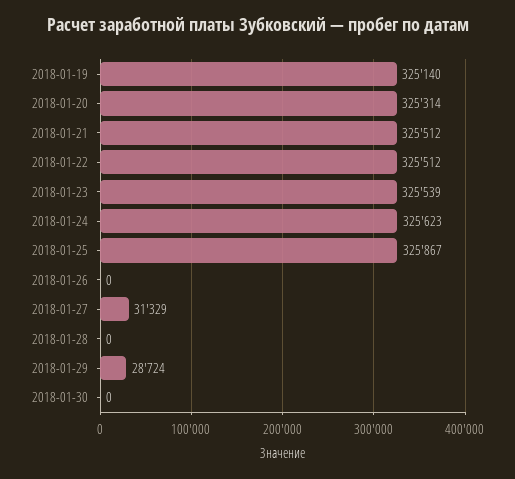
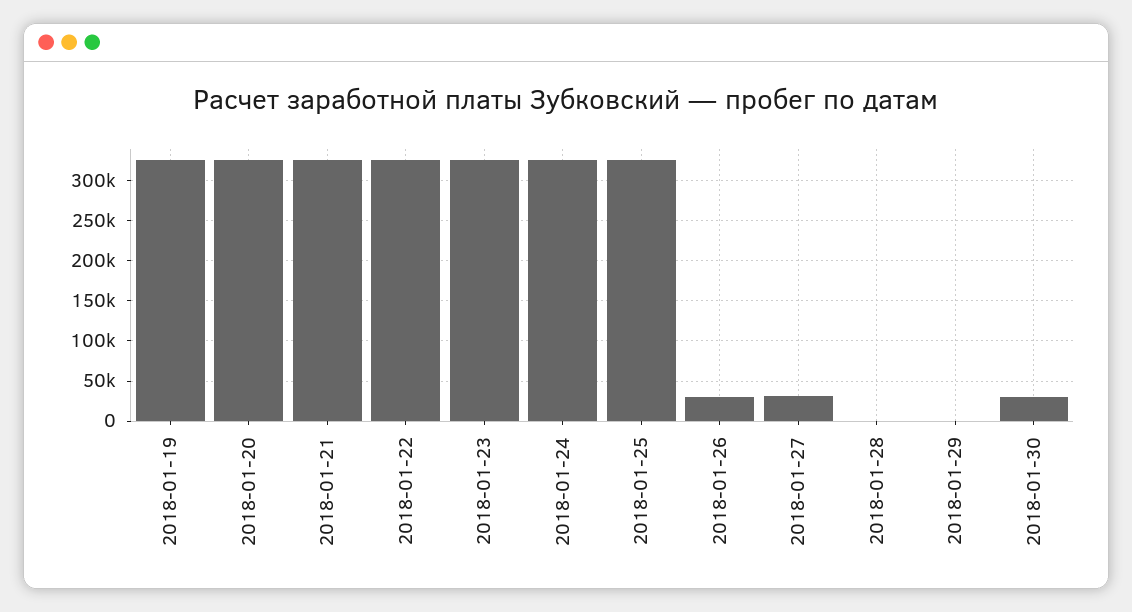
2018-01-26: 0 -> 30000
2018-01-29: 28724 -> 0
2018-01-30: 0 -> 30000

